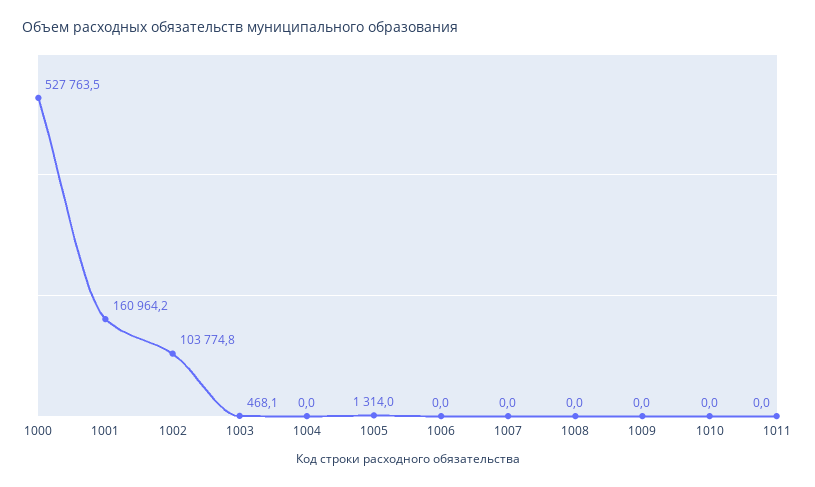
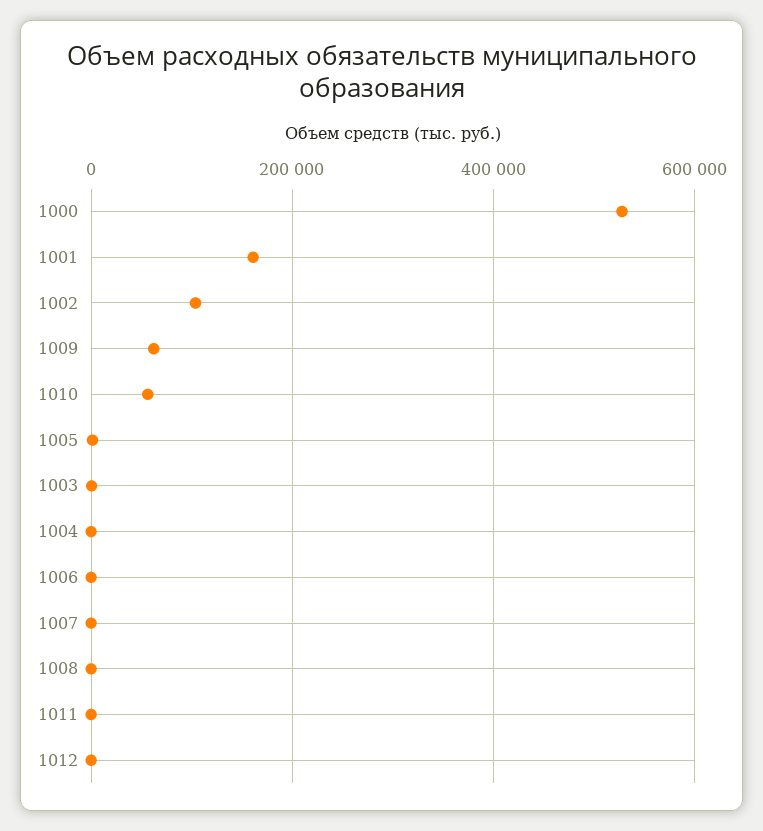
1009: 0 -> 60000
1010: 0 -> 60000
1012: none -> 0

